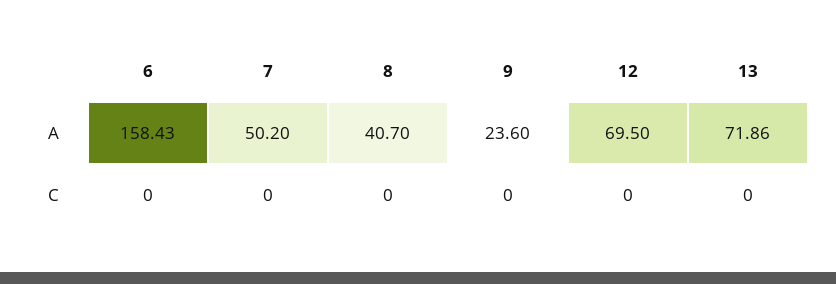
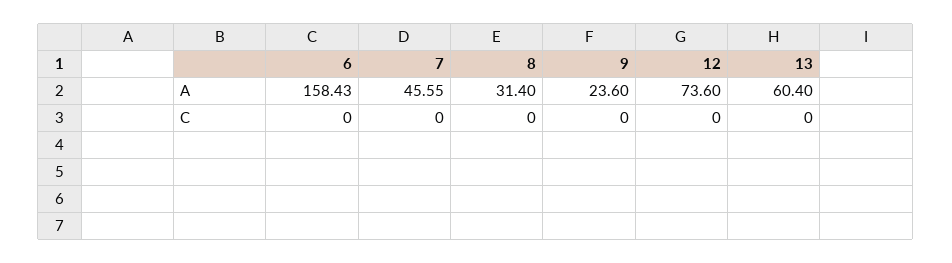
7, A: 50.2 -> 45.55
8, A: 40.7 -> 31.4
12, A: 69.5 -> 73.6
13, A: 71.86 -> 60.4

